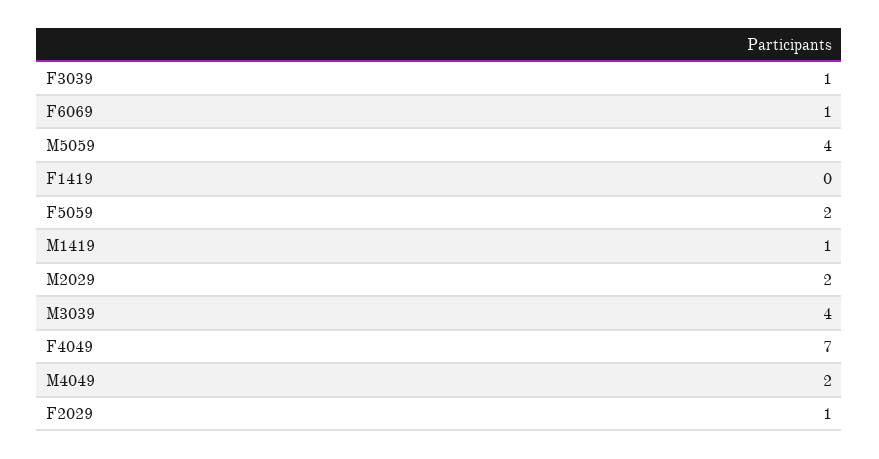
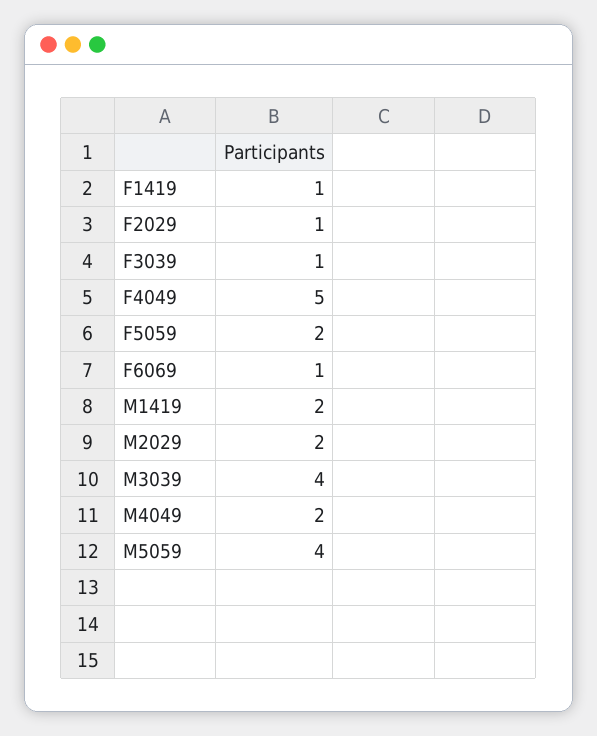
F1419: 0 -> 1
M1419: 1 -> 2
F4049: 7 -> 5

